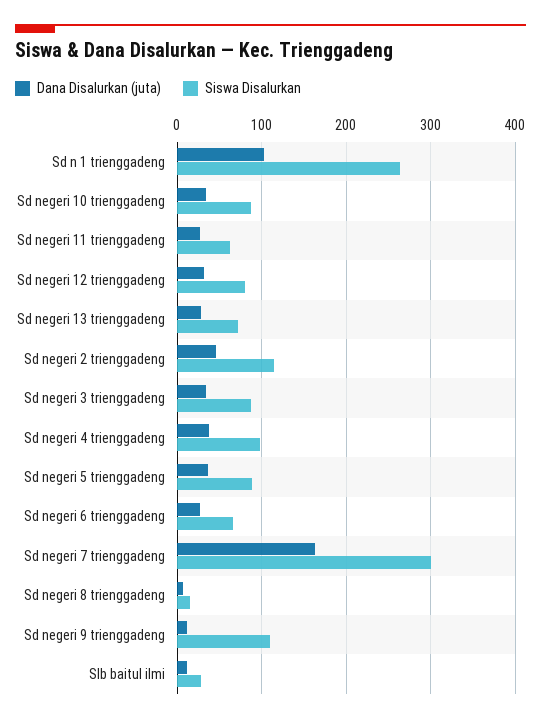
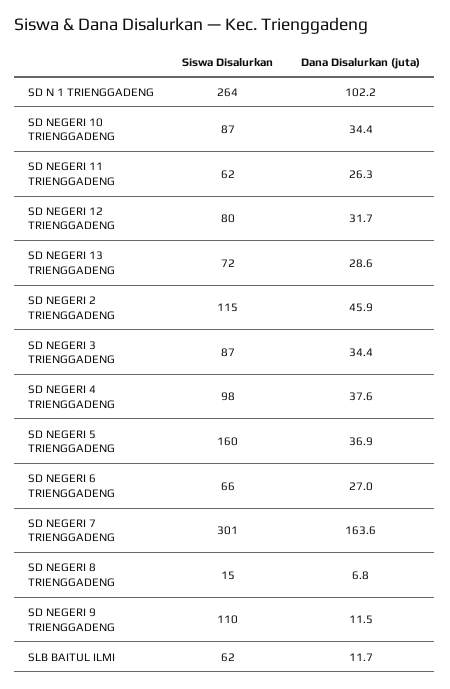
Siswa Disalurkan, Sd negeri 5 trienggadeng: 90 -> 160
Siswa Disalurkan, Slb baitul ilmi: 30 -> 62

